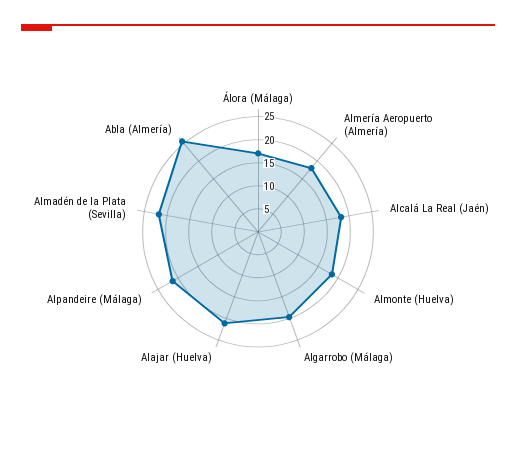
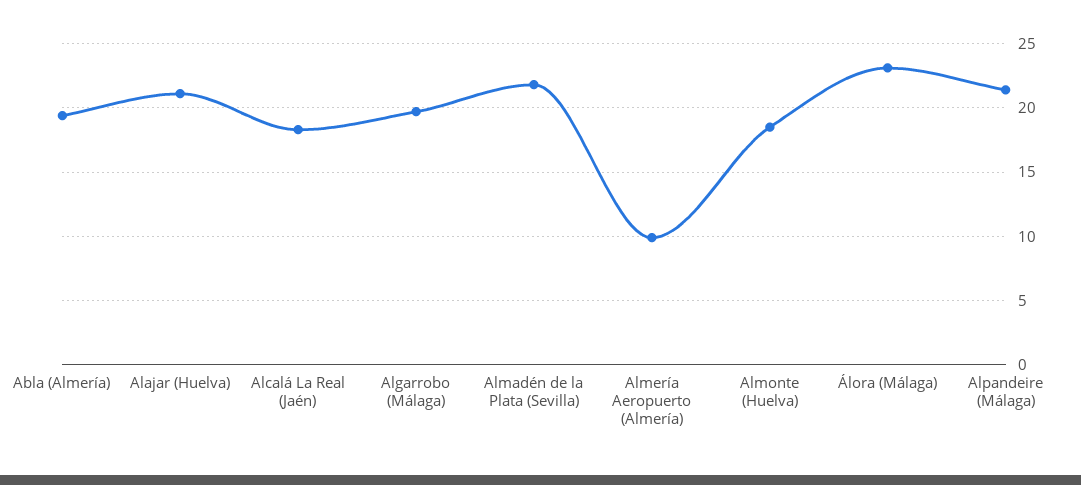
Álora (Málaga): 17.5 -> 23
Almería Aeropuerto (Almería): 17.5 -> 10
Abla (Almería): 25 -> 19.5

